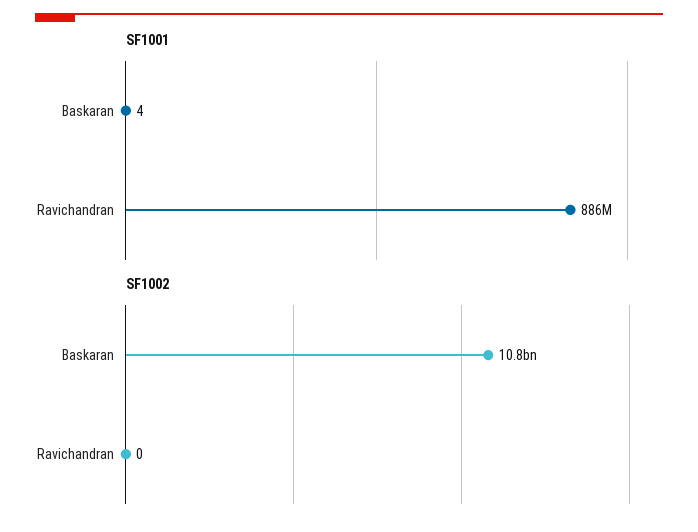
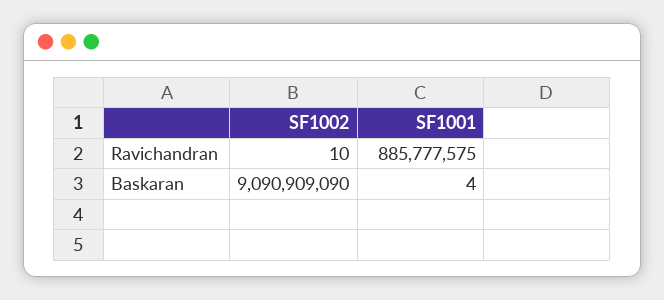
SF1002, Baskaran: 10800000000 -> 9090909090
SF1002, Ravichandran: 0 -> 10

